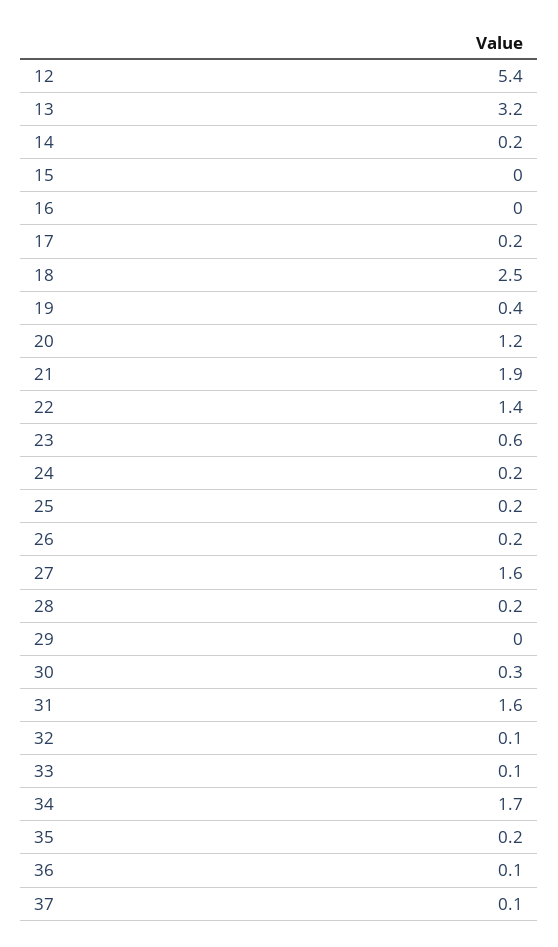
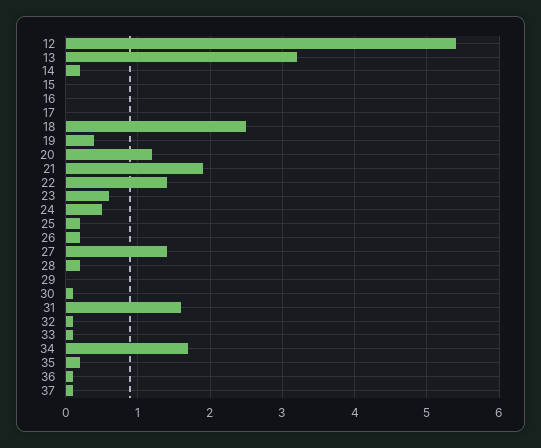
17: 0.2 -> 0
24: 0.2 -> 0.5
27: 1.6 -> 1.4
30: 0.3 -> 0.1

